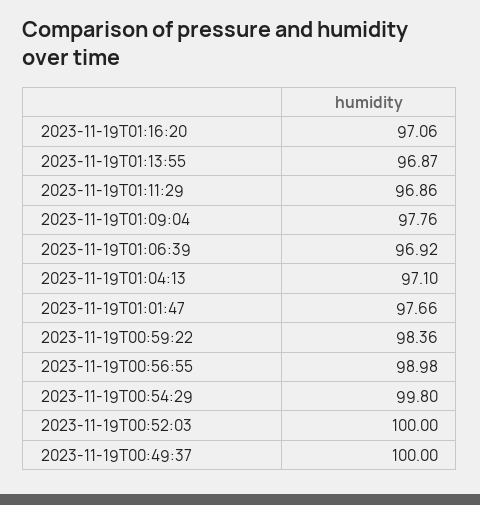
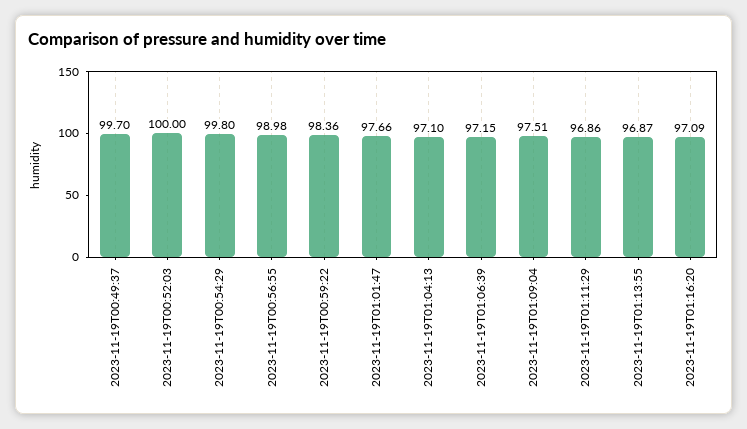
2023-11-19T01:16:20: 97.06 -> 97.09
2023-11-19T01:09:04: 97.76 -> 97.51
2023-11-19T01:06:39: 96.92 -> 97.15
2023-11-19T00:49:37: 100 -> 99.7

